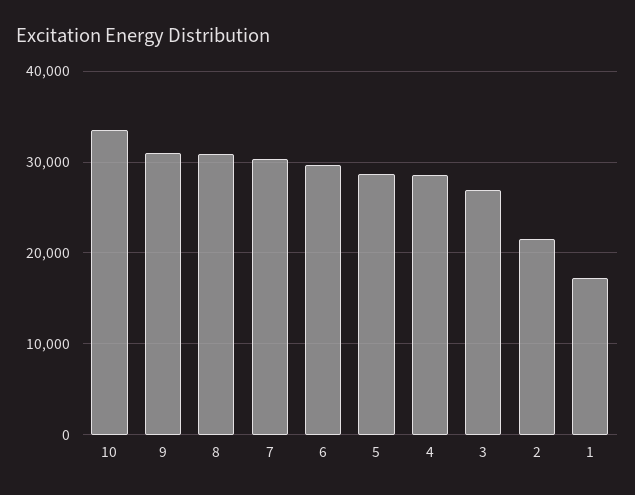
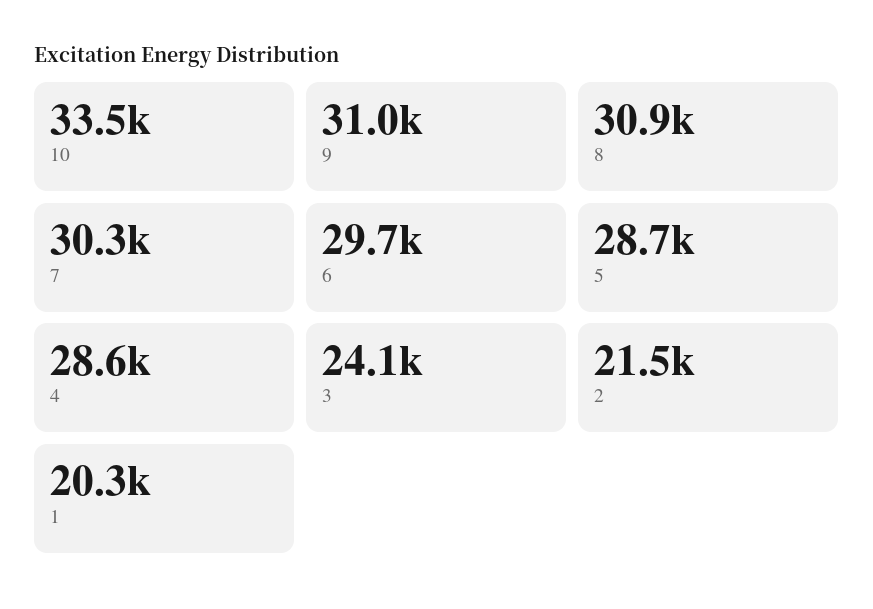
3: 27000 -> 24100
1: 17000 -> 20300

